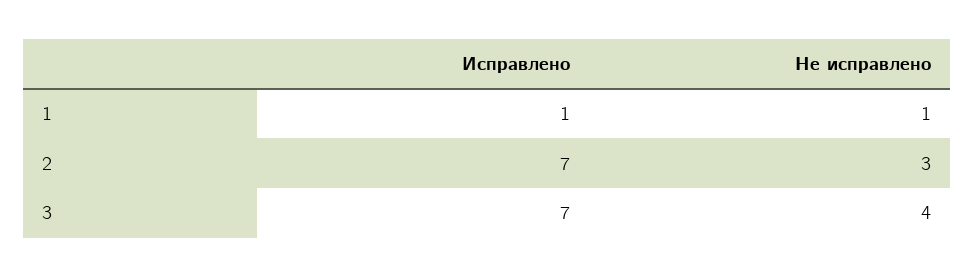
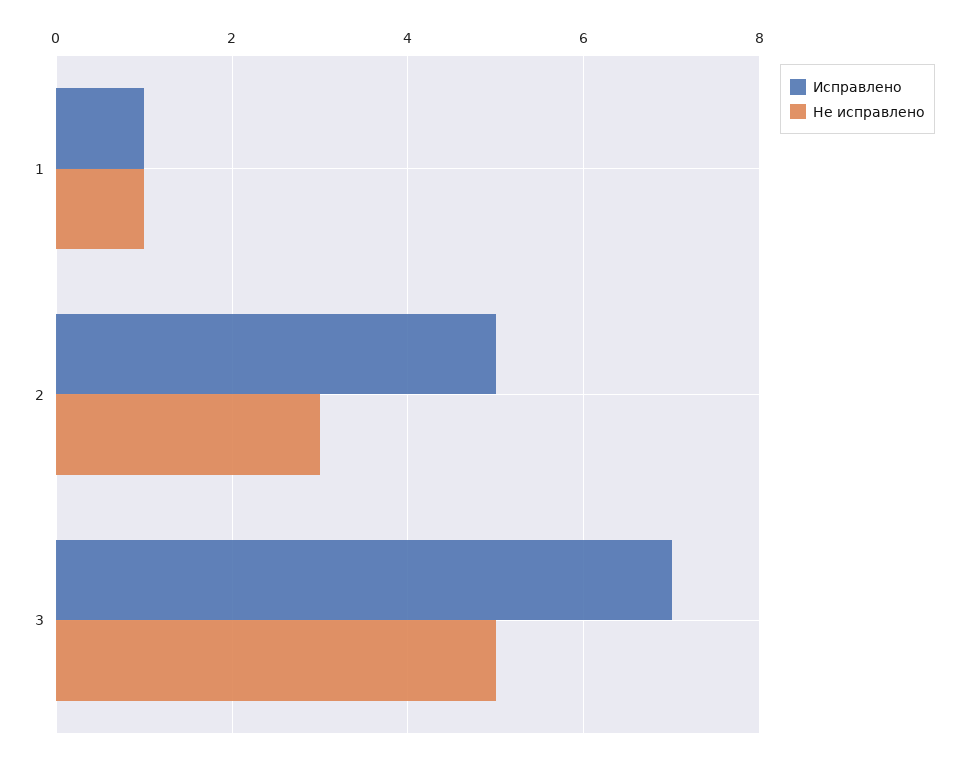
Исправлено, 2: 7 -> 5
Не исправлено, 3: 4 -> 5

